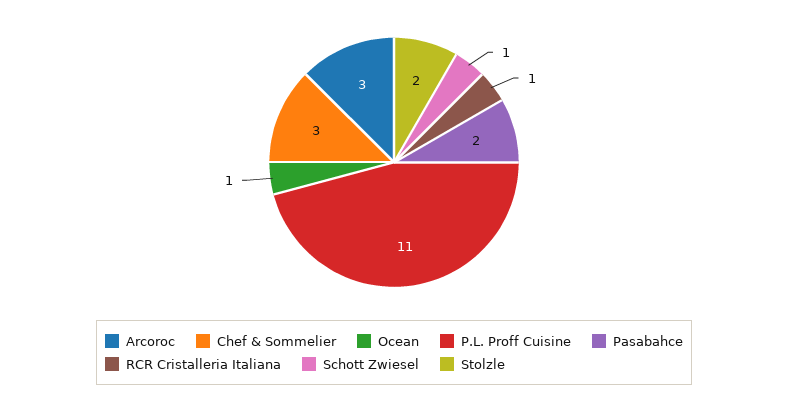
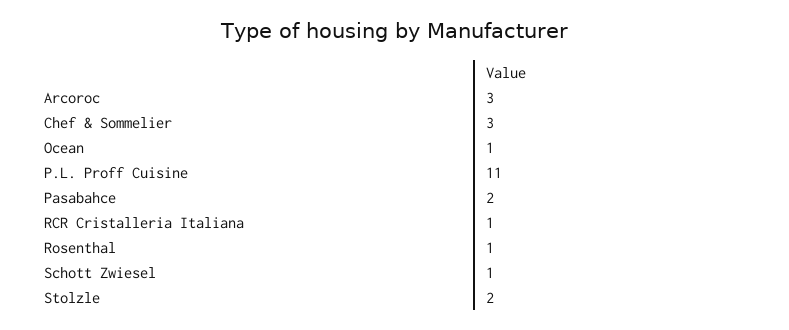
Rosenthal: none -> 1

